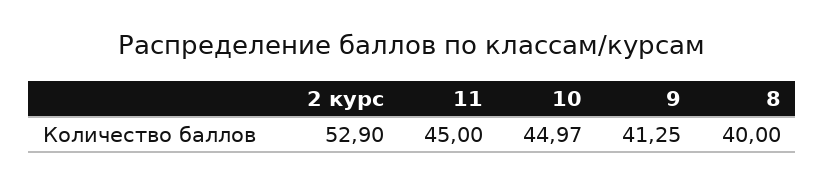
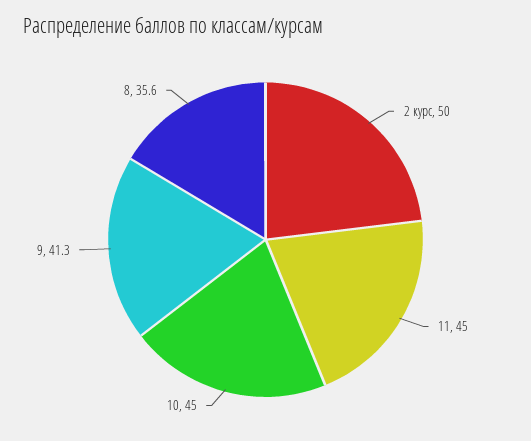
2 курс: 52.9 -> 50
8: 40 -> 35.6

